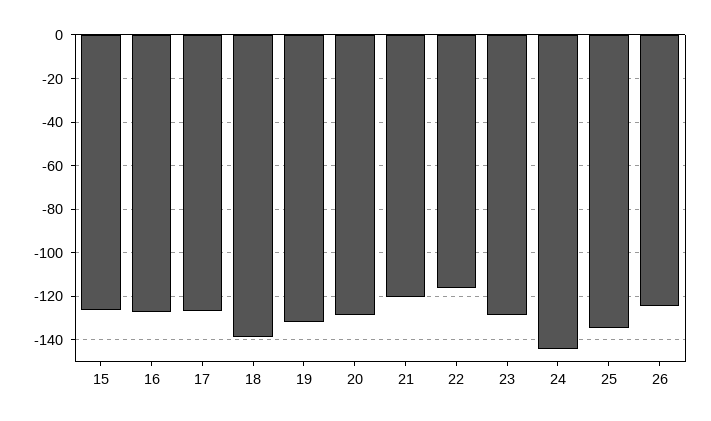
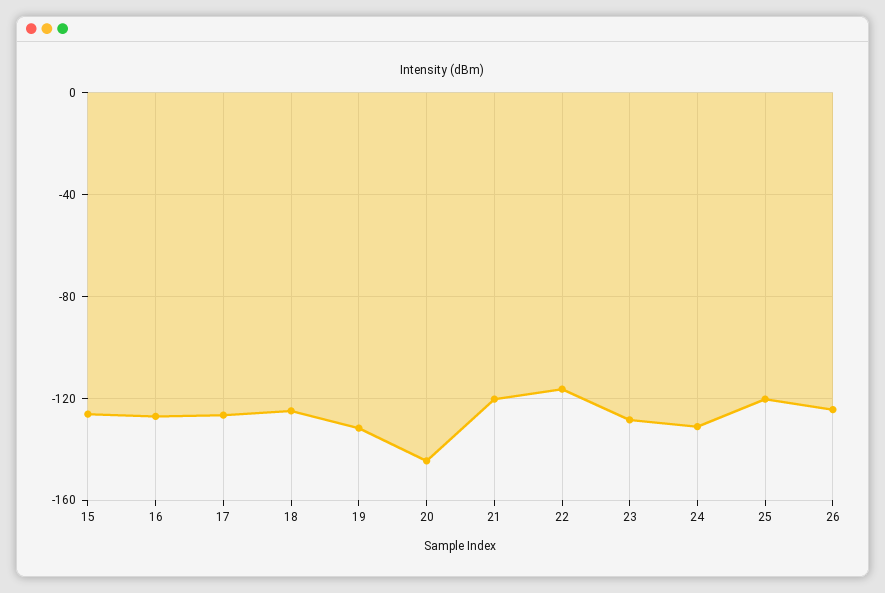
18: -140 -> -125
20: -130 -> -145
24: -145 -> -130
25: -135 -> -120

